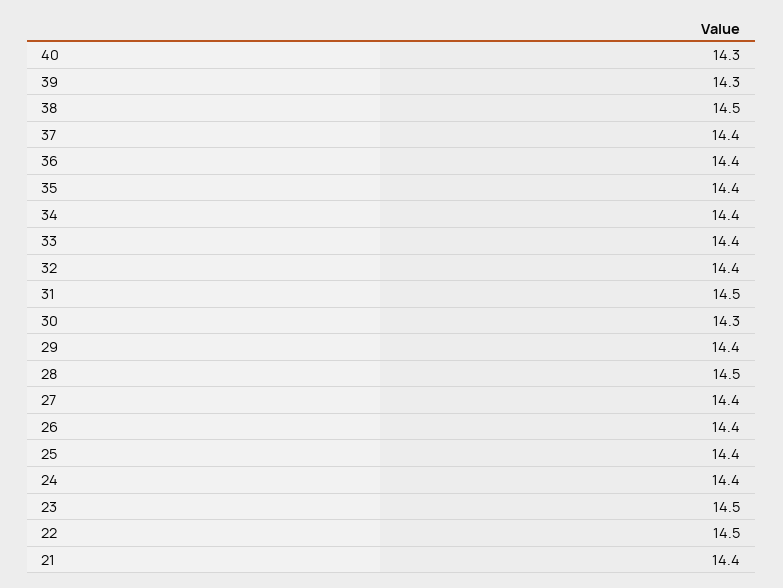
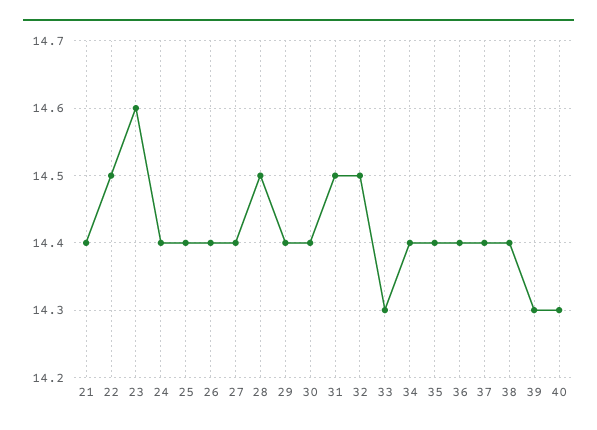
38: 14.5 -> 14.4
33: 14.4 -> 14.3
32: 14.4 -> 14.5
30: 14.3 -> 14.4
23: 14.5 -> 14.6

